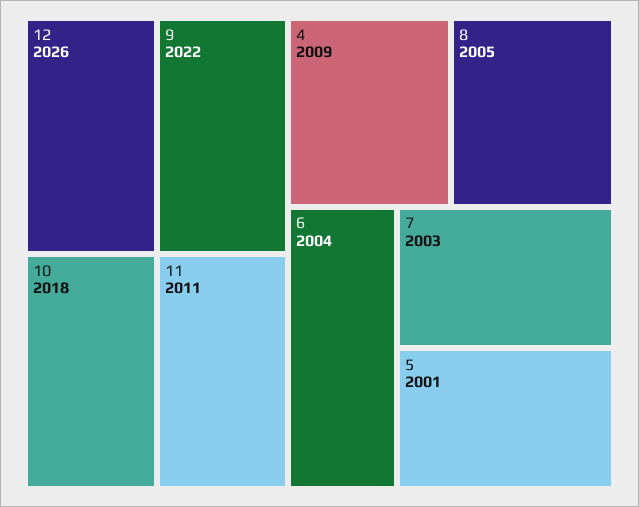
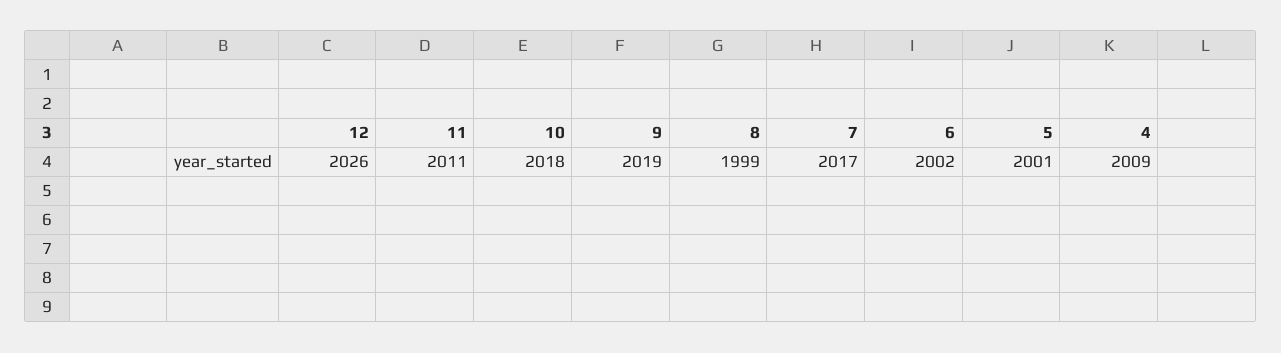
9: 2022 -> 2019
8: 2005 -> 1999
6: 2004 -> 2002
7: 2003 -> 2017

